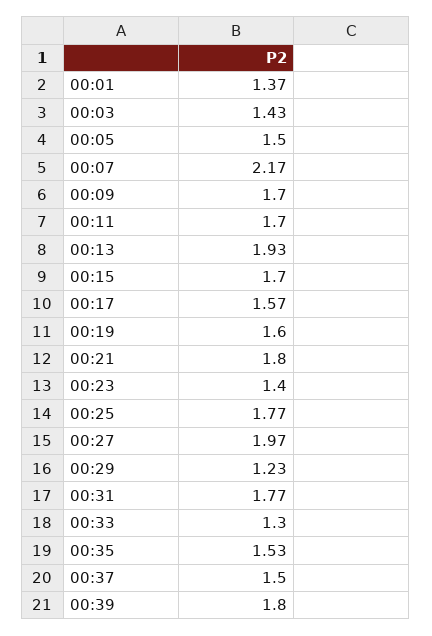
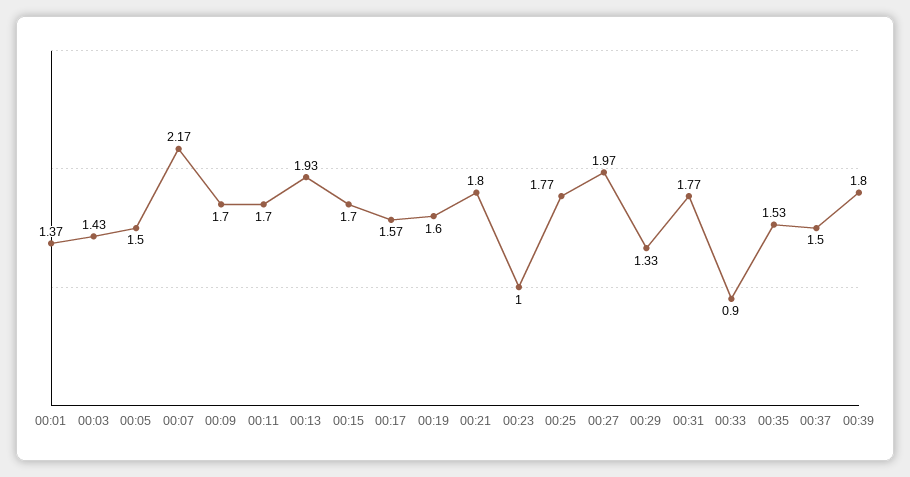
00:23: 1.4 -> 1
00:29: 1.23 -> 1.33
00:33: 1.3 -> 0.9

